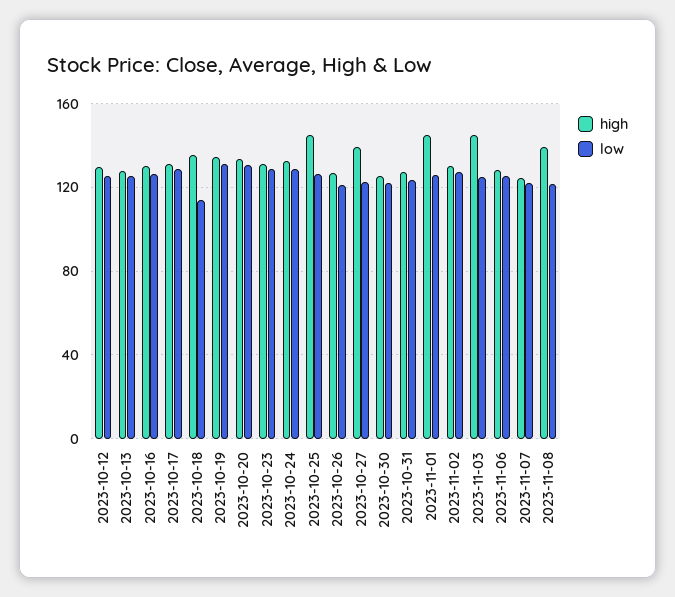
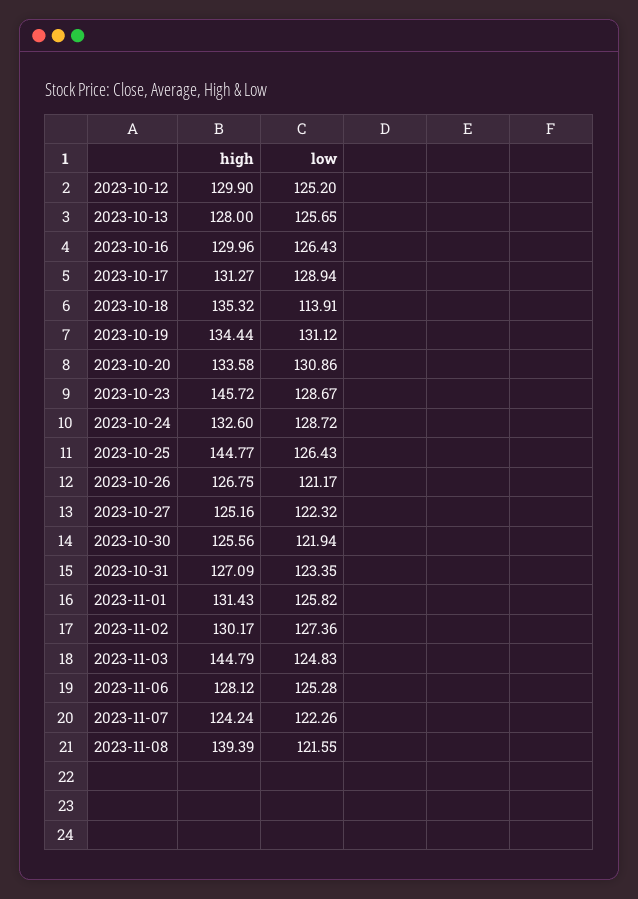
high, 2023-10-23: 130 -> 145.72
high, 2023-10-27: 140 -> 125.16
high, 2023-11-01: 145 -> 131.43

